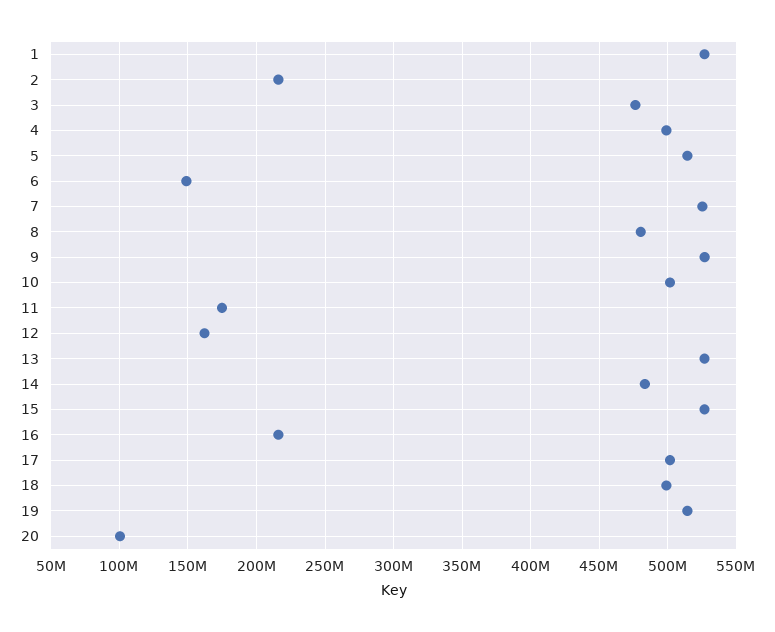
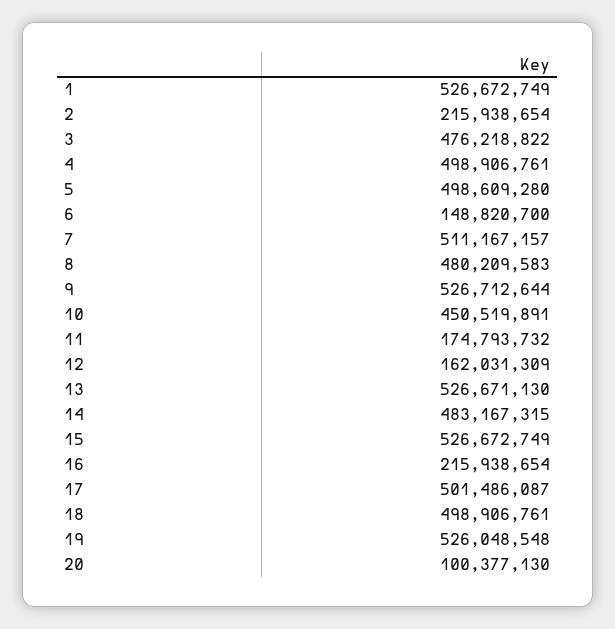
5: 515000000 -> 498609280
7: 525000000 -> 511167157
10: 500000000 -> 450519891
19: 515000000 -> 526048548

